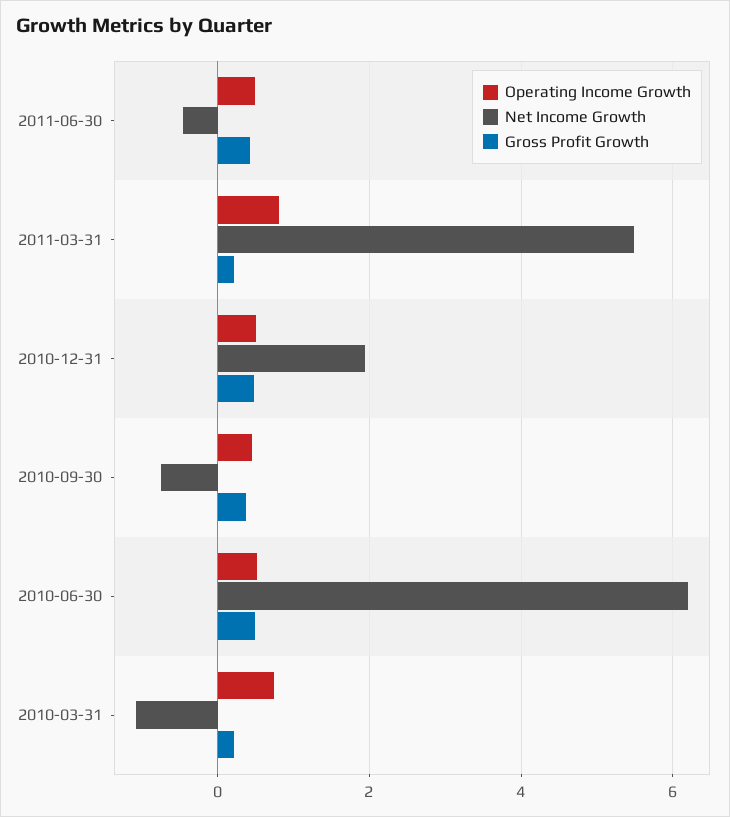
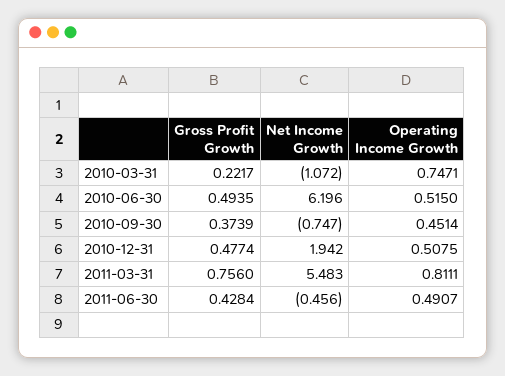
Gross Profit Growth, 2011-03-31: 0.2 -> 0.756

